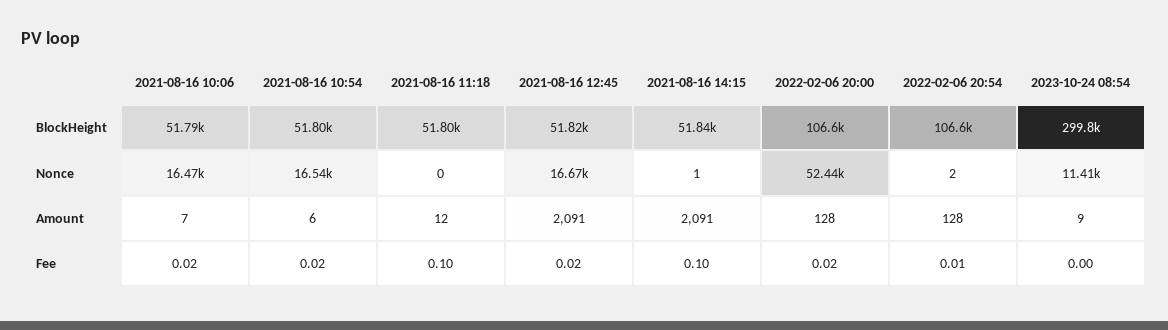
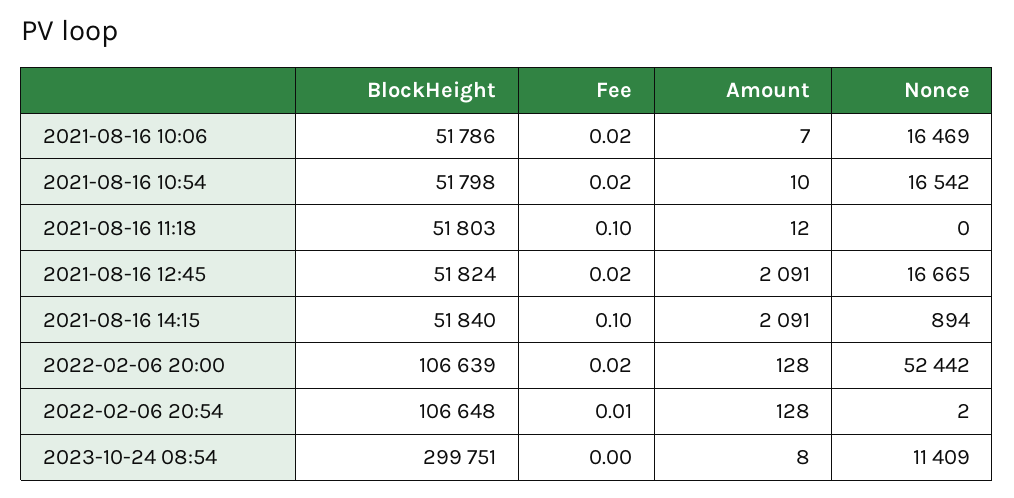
2021-08-16 14:15, Nonce: 1 -> 894
2021-08-16 10:54, Amount: 6 -> 10
2023-10-24 08:54, Amount: 9 -> 8

